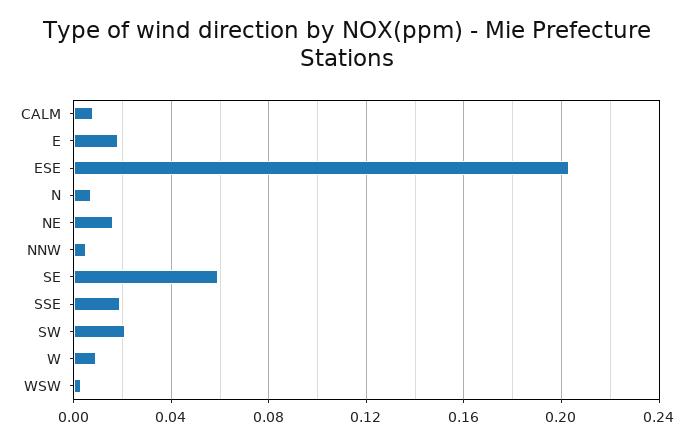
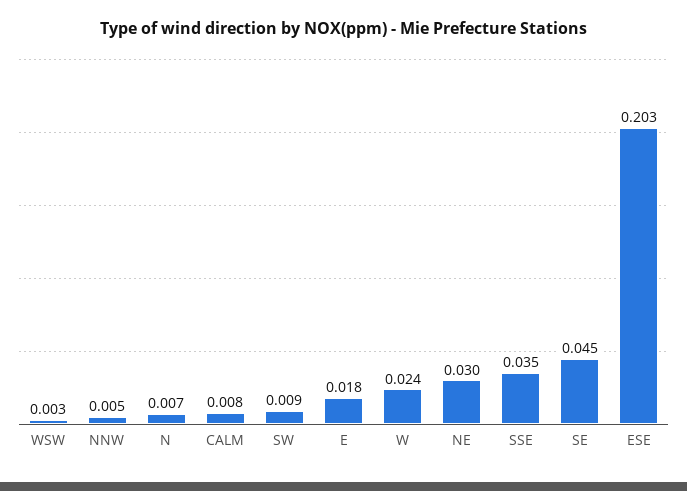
NE: 0.015 -> 0.03
SE: 0.06 -> 0.045
SSE: 0.02 -> 0.035
SW: 0.02 -> 0.009
W: 0.01 -> 0.024

